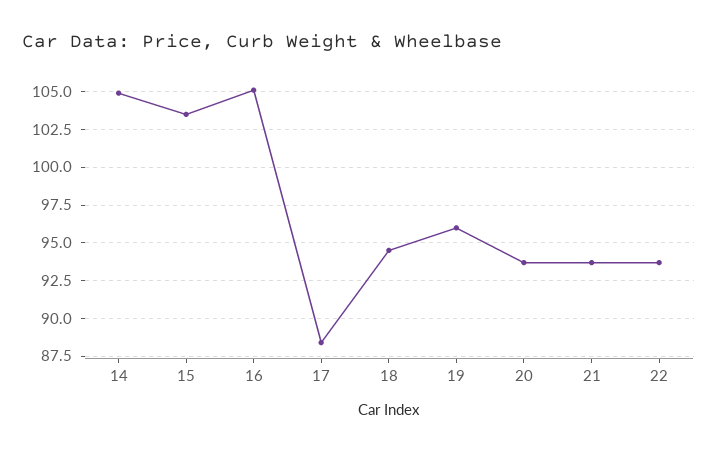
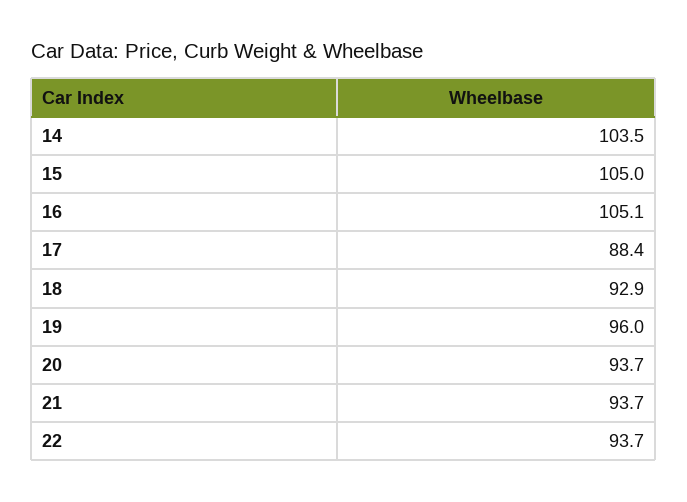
14: 105 -> 103.5
15: 103.5 -> 105
18: 94.5 -> 92.9

